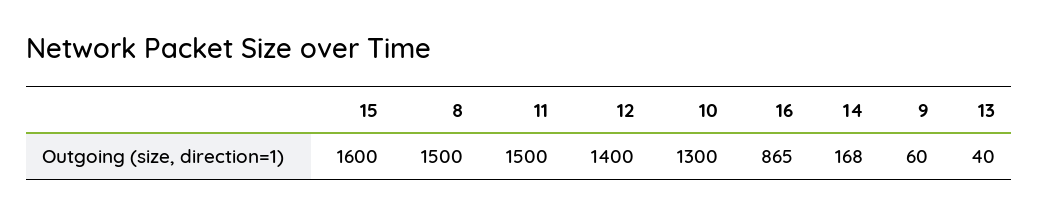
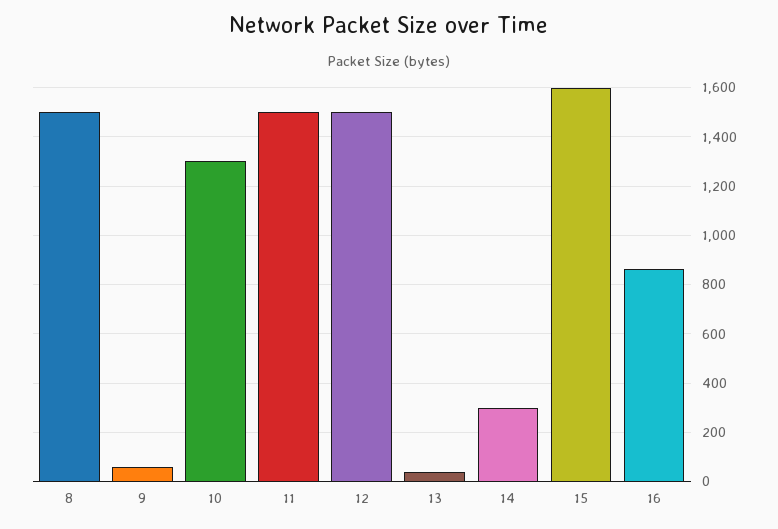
12: 1400 -> 1500
14: 168 -> 300

